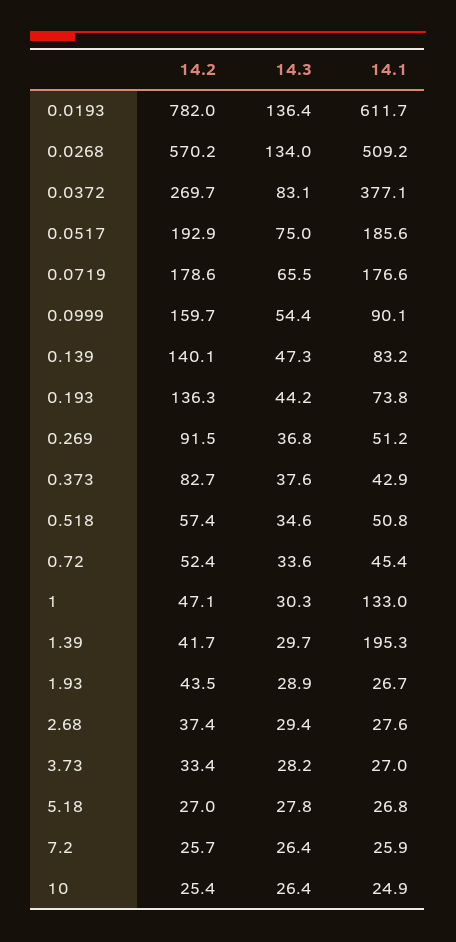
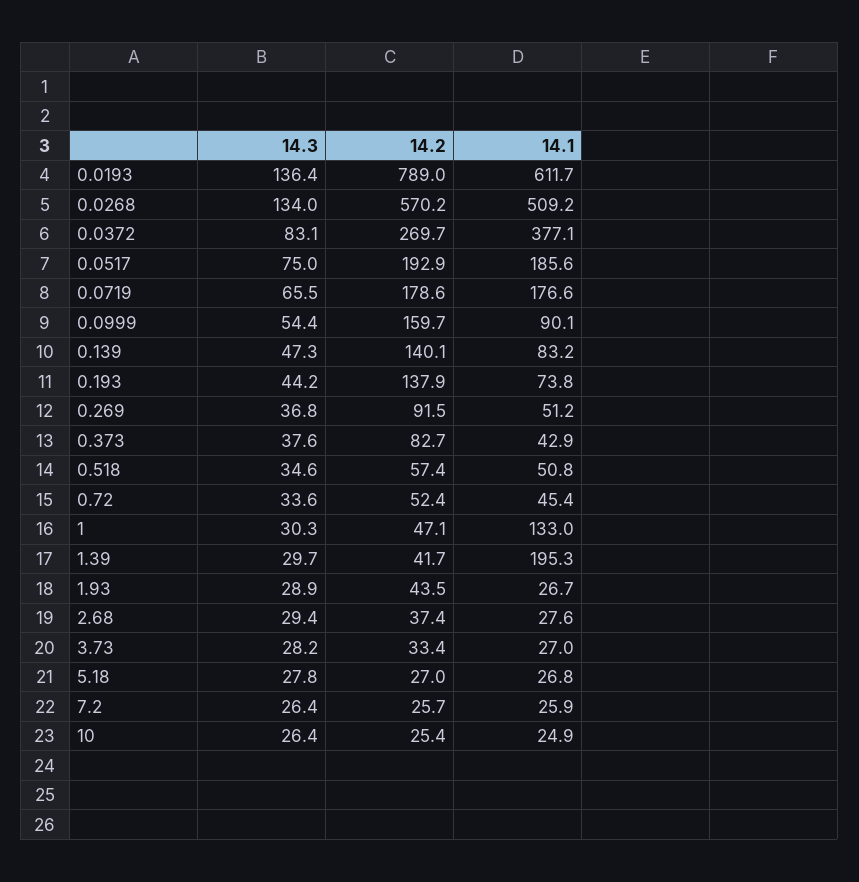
14.2, 0.0193: 782 -> 789
14.2, 0.193: 136.3 -> 137.9

